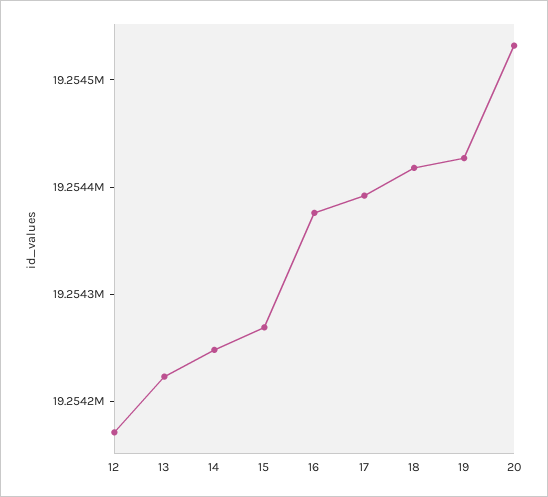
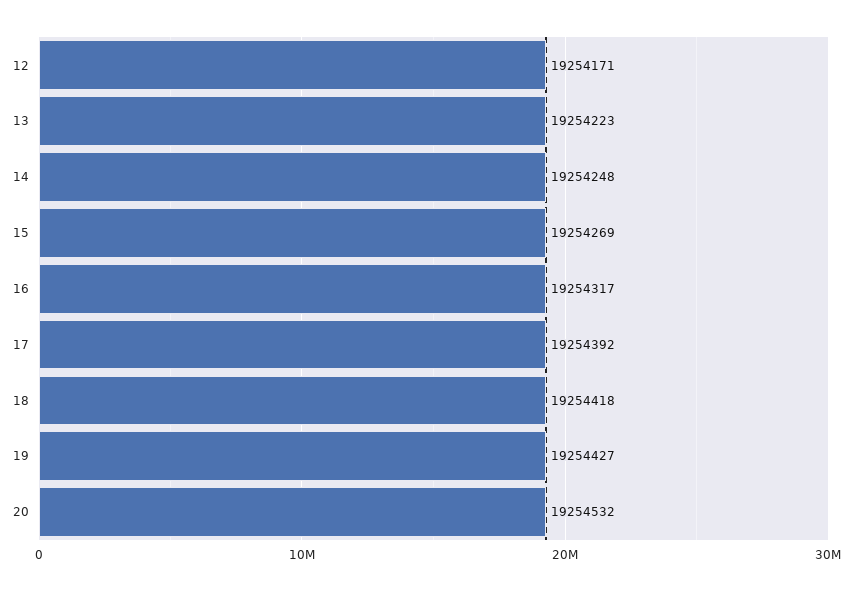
16: 19254380 -> 19254317

